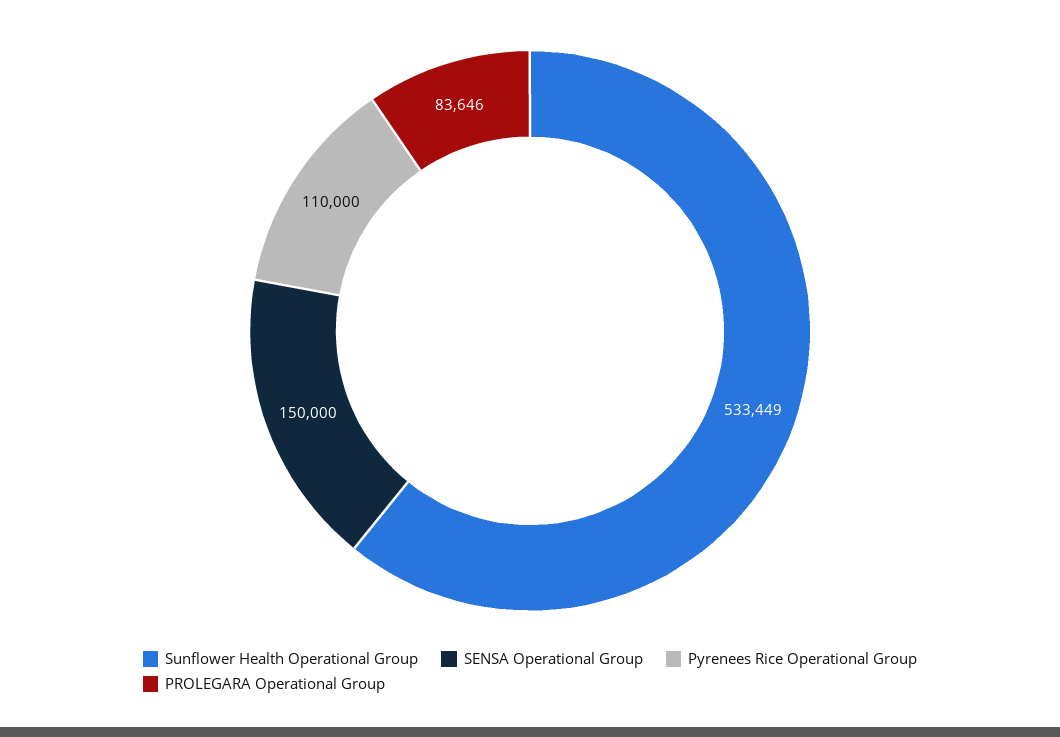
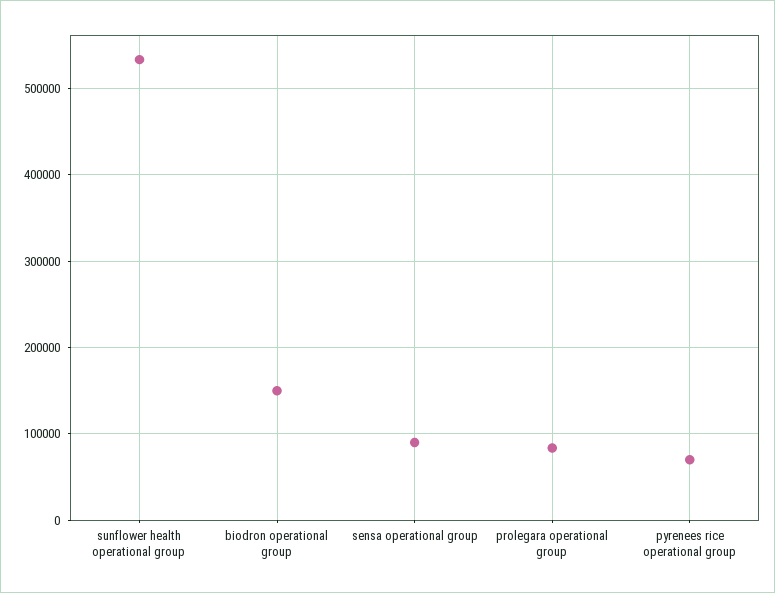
SENSA Operational Group: 150000 -> 90000
Pyrenees Rice Operational Group: 110000 -> 70000
biodron operational group: none -> 150000

